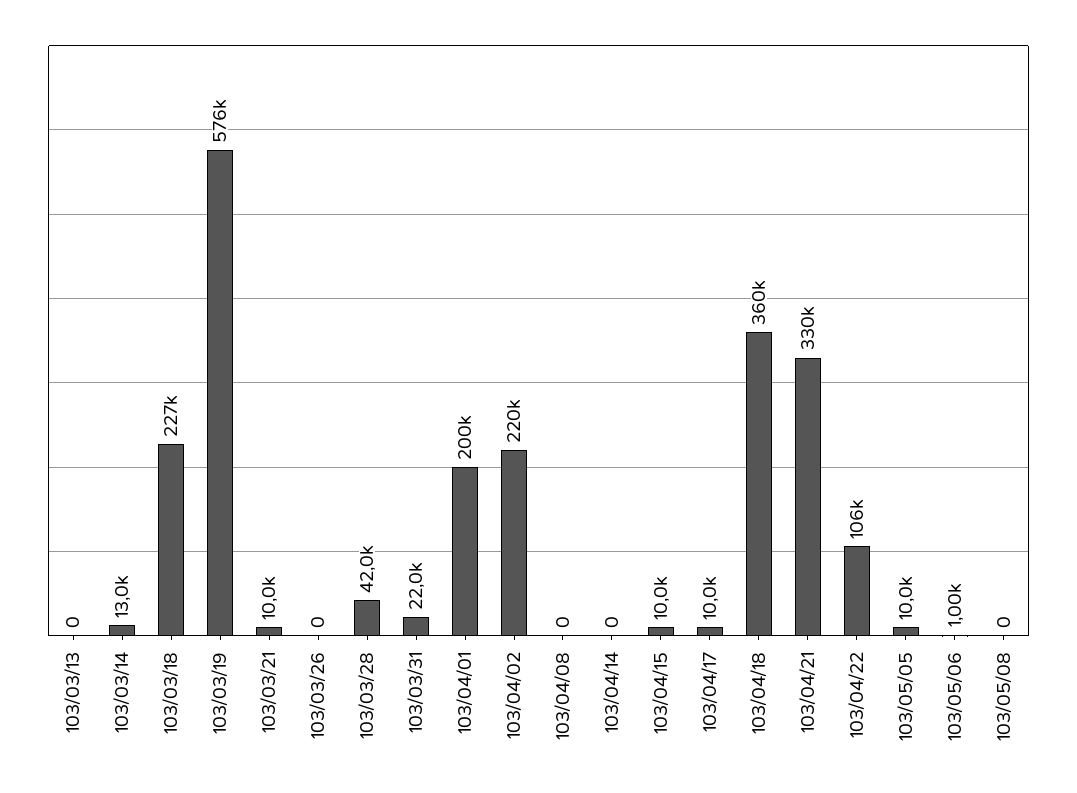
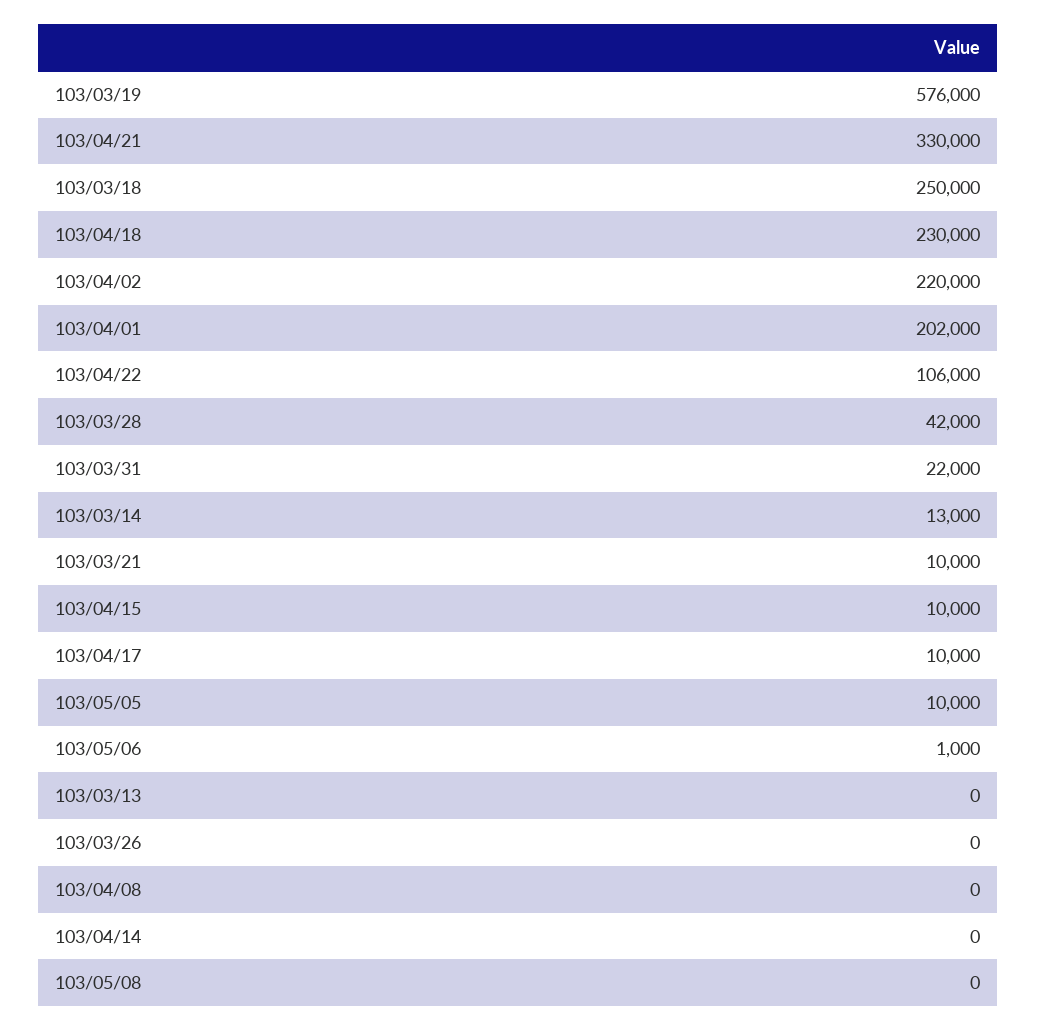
103/03/18: 227000 -> 250000
103/04/01: 200000 -> 202000
103/04/18: 360000 -> 230000

